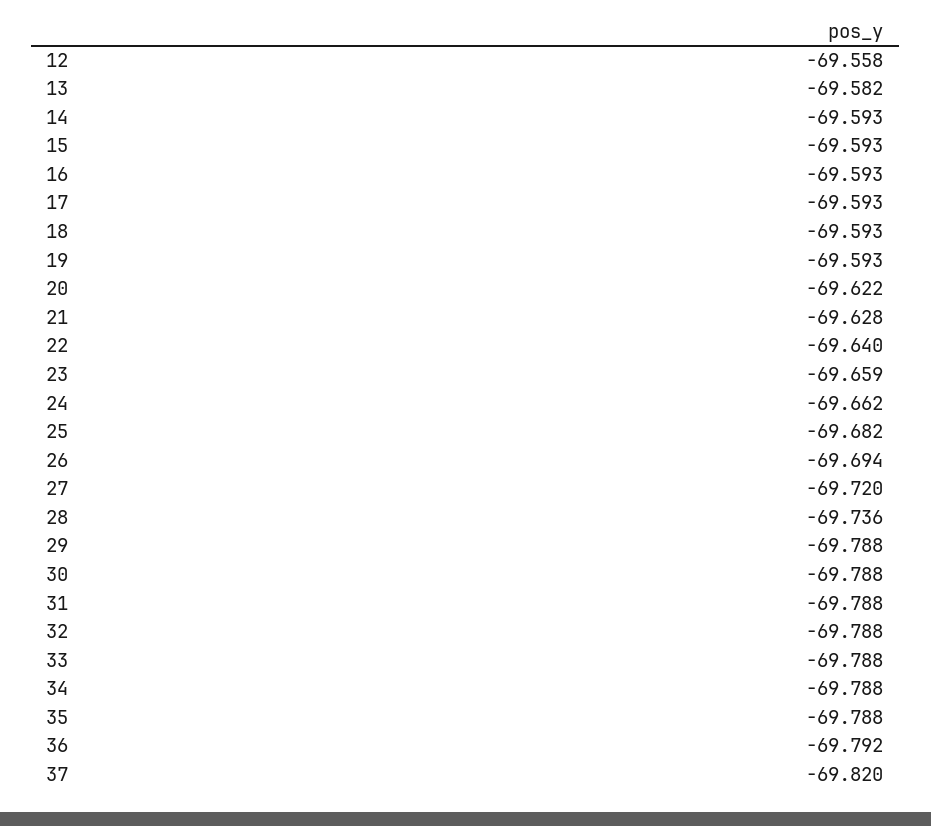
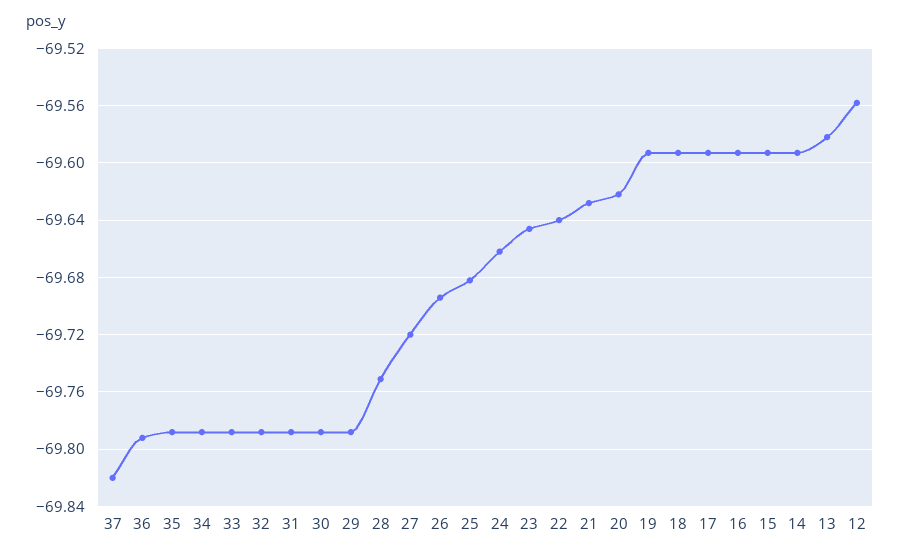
23: -69.659 -> -69.645
28: -69.736 -> -69.75

